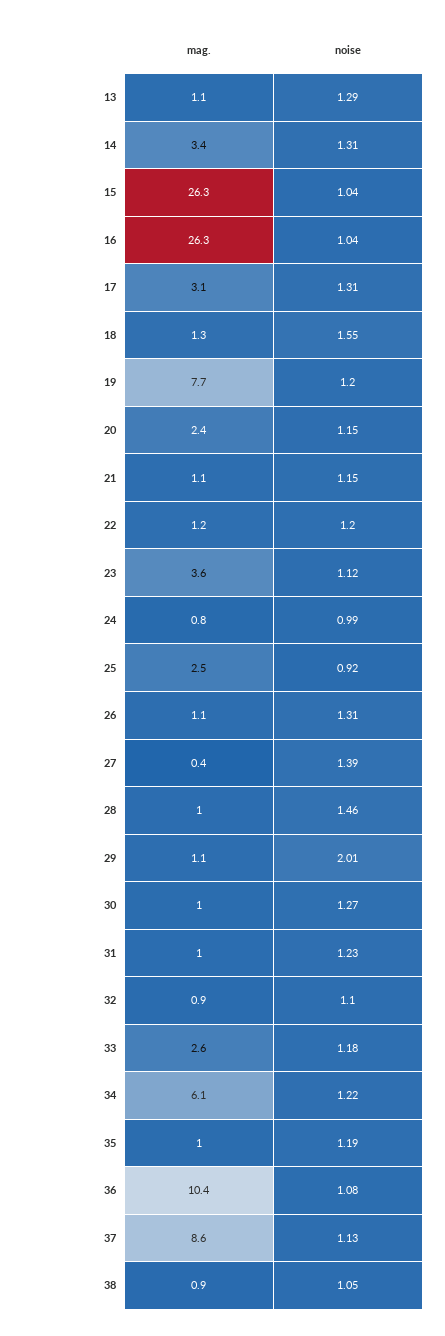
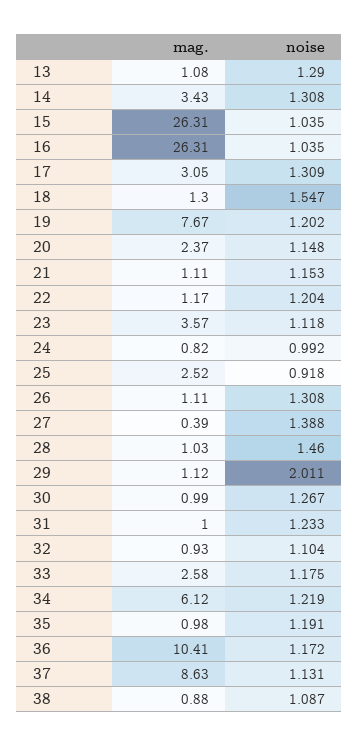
noise, 36: 1.08 -> 1.172
noise, 38: 1.05 -> 1.087

